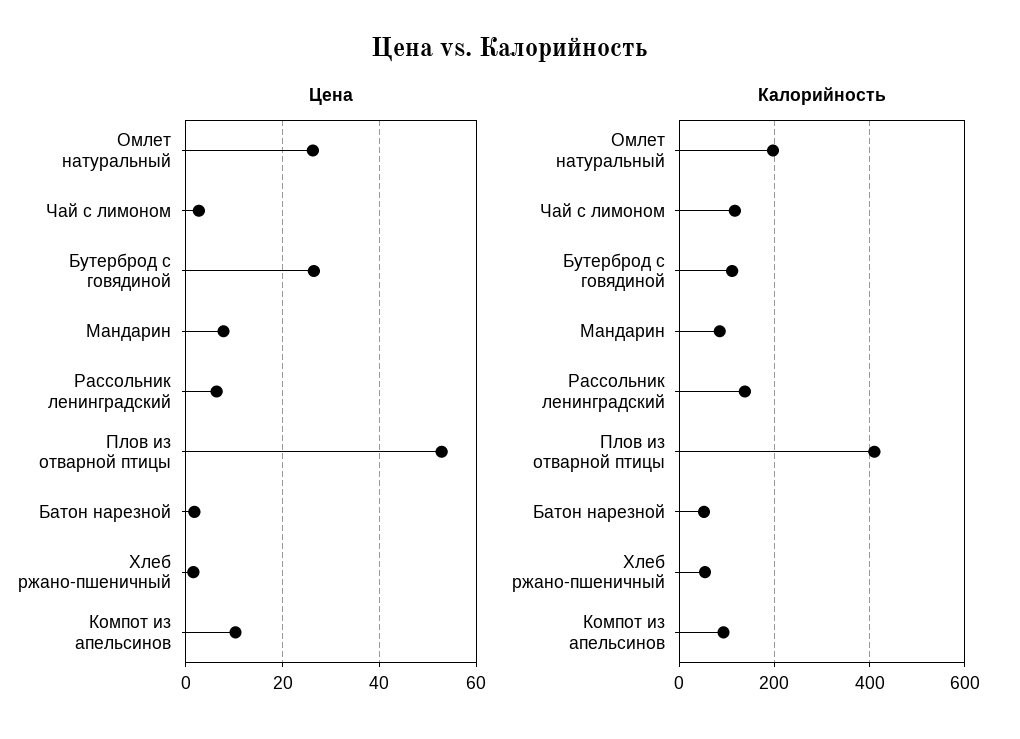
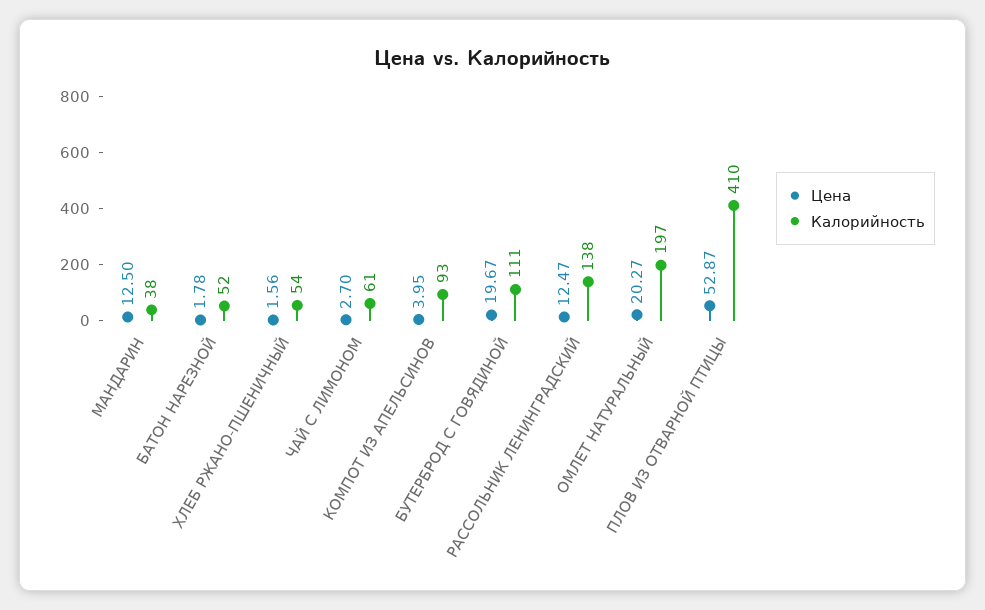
Цена, Омлет натуральный: 26 -> 20.27
Цена, Бутерброд с говядиной: 26 -> 19.67
Цена, Мандарин: 8 -> 12.5
Цена, Рассольник ленинградский: 6 -> 12.47
Цена, Компот из апельсинов: 10 -> 3.95
Калорийность, Чай с лимоном: 120 -> 61
Калорийность, Мандарин: 80 -> 38

